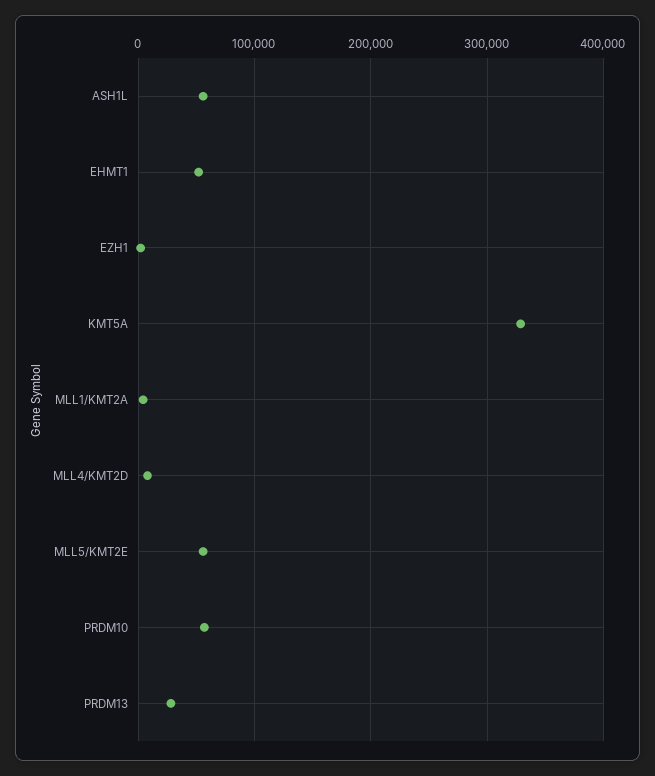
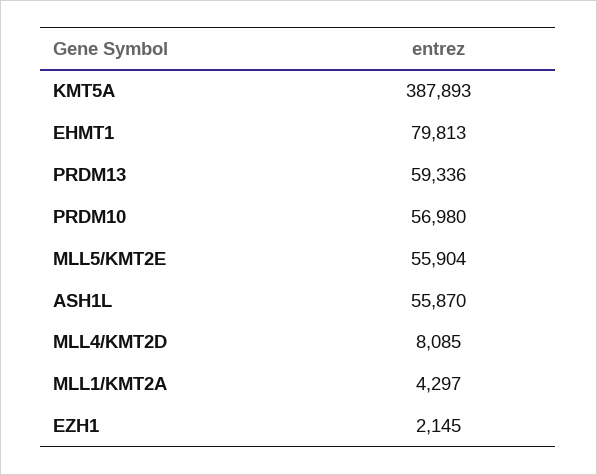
EHMT1: 50000 -> 79813
KMT5A: 330000 -> 387893
PRDM13: 30000 -> 59336

